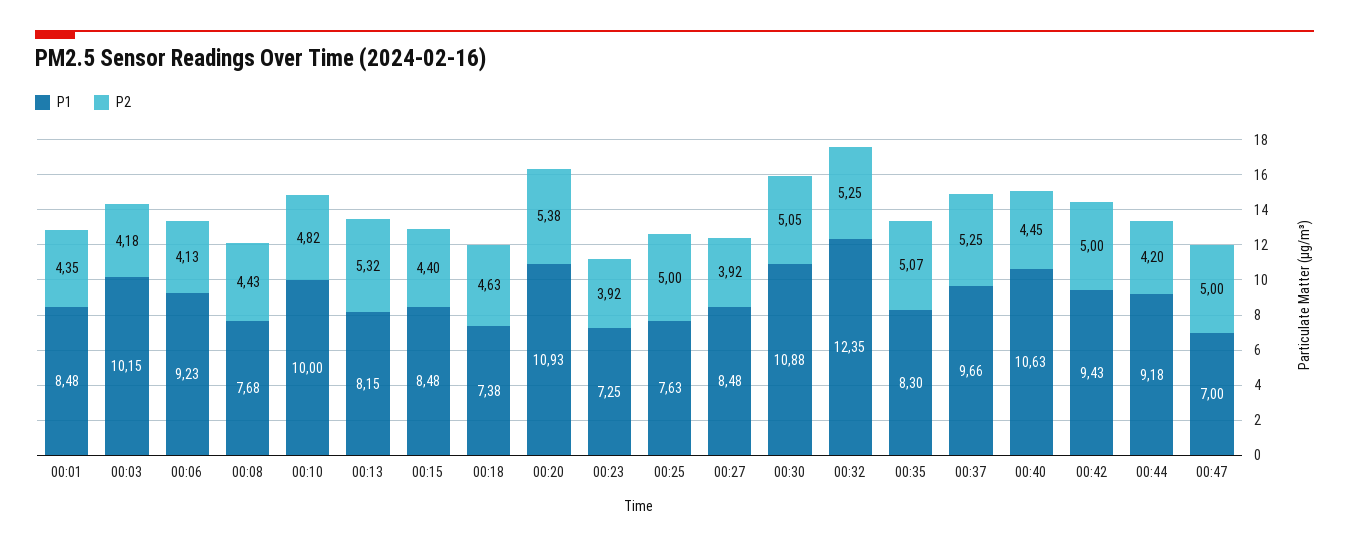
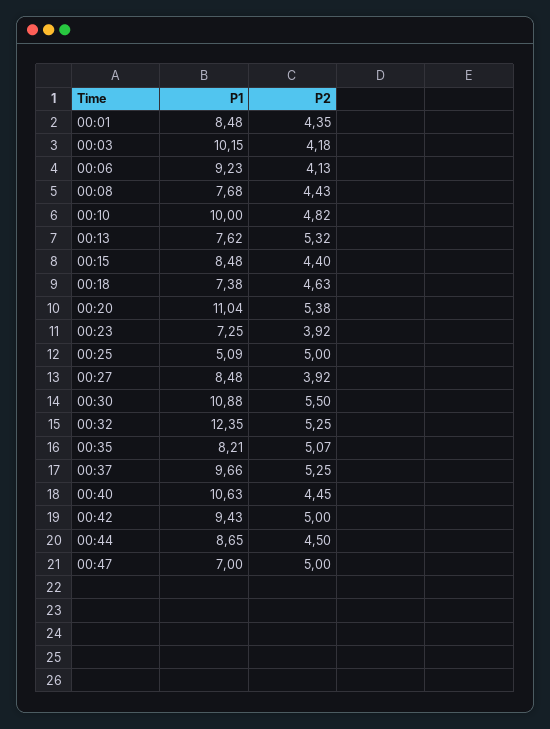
P1, 00:13: 8.15 -> 7.62
P1, 00:20: 10.93 -> 11.04
P1, 00:25: 7.63 -> 5.09
P2, 00:30: 5.05 -> 5.5
P1, 00:35: 8.3 -> 8.21
P1, 00:44: 9.18 -> 8.65
P2, 00:44: 4.2 -> 4.5

